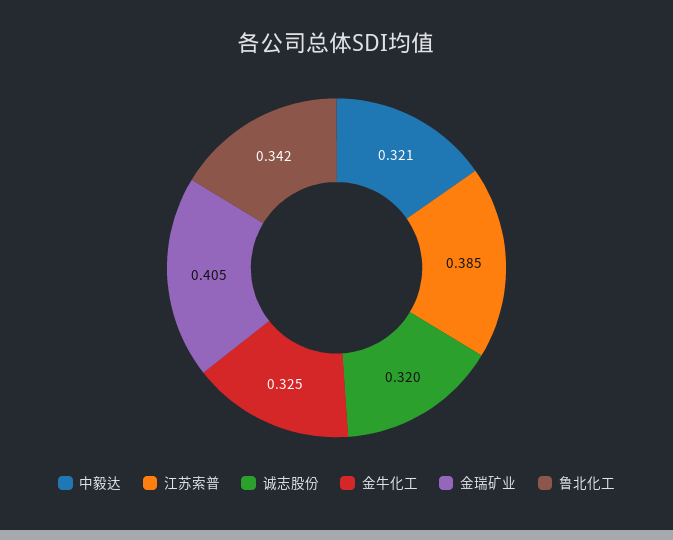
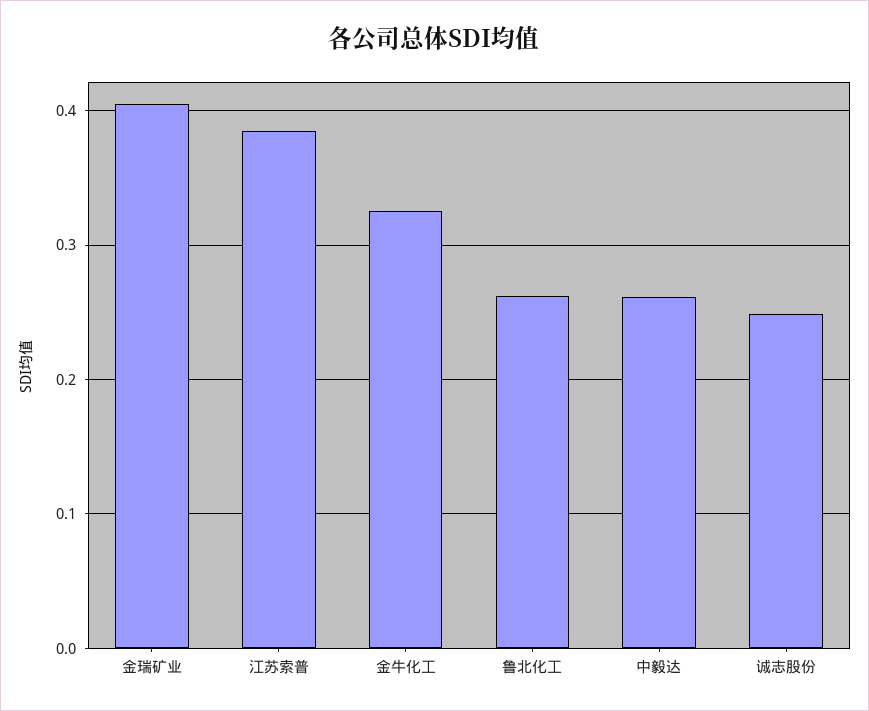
中毅达: 0.321 -> 0.26
诚志股份: 0.32 -> 0.25
鲁北化工: 0.342 -> 0.26

